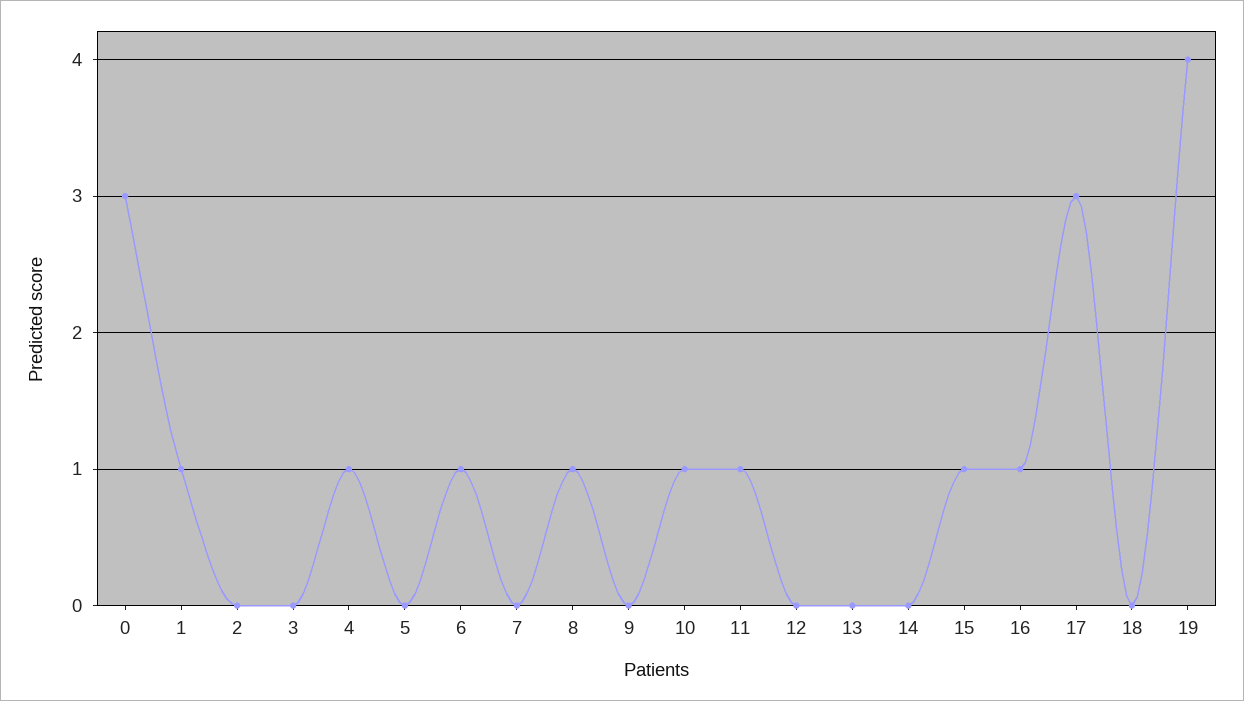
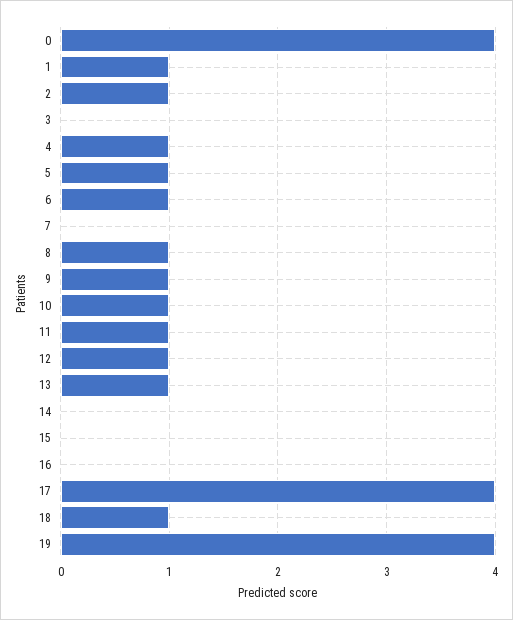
0: 3 -> 4
2: 0 -> 1
5: 0 -> 1
9: 0 -> 1
12: 0 -> 1
13: 0 -> 1
15: 1 -> 0
16: 1 -> 0
17: 3 -> 4
18: 0 -> 1

